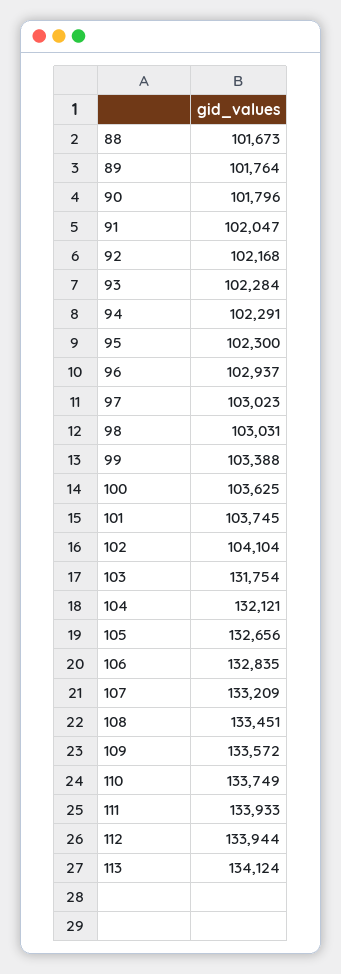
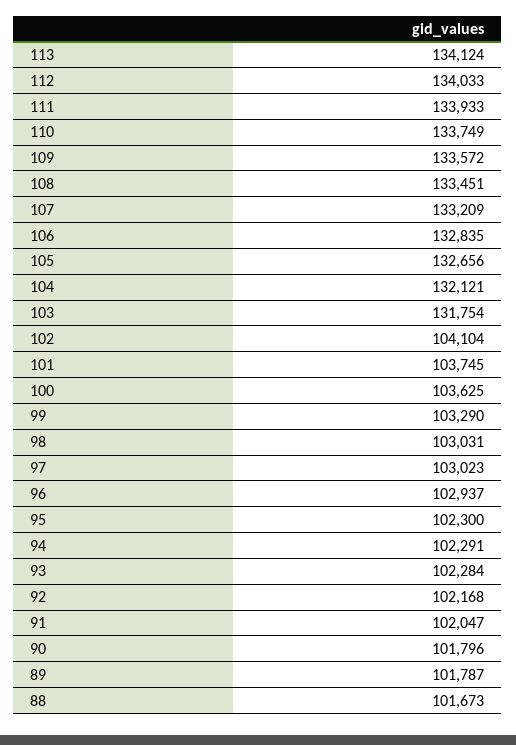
89: 101764 -> 101787
99: 103388 -> 103290
112: 133944 -> 134033

